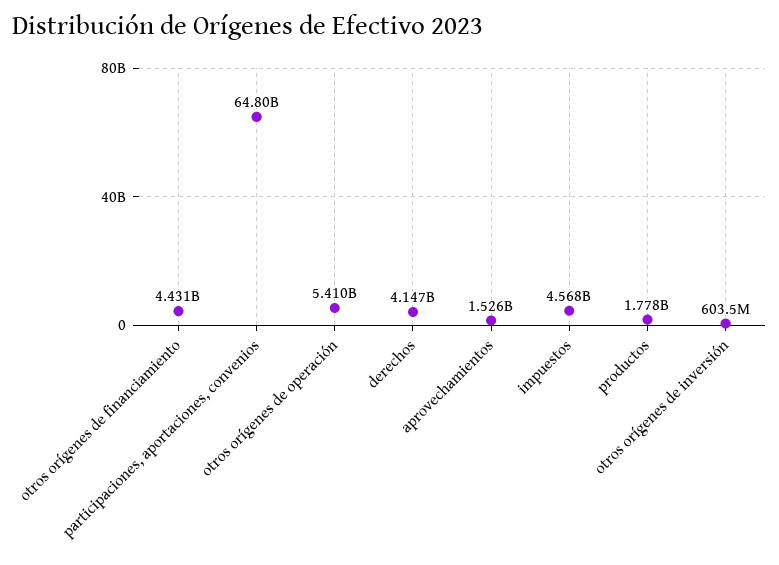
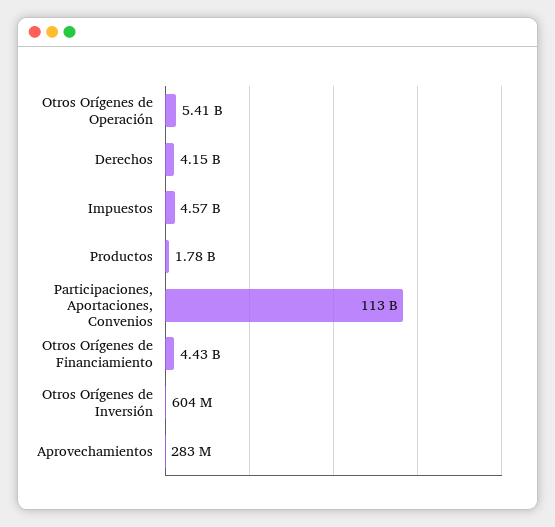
participaciones, aportaciones, convenios: 64800000000 -> 113000000000
aprovechamientos: 1526000000 -> 283000000

